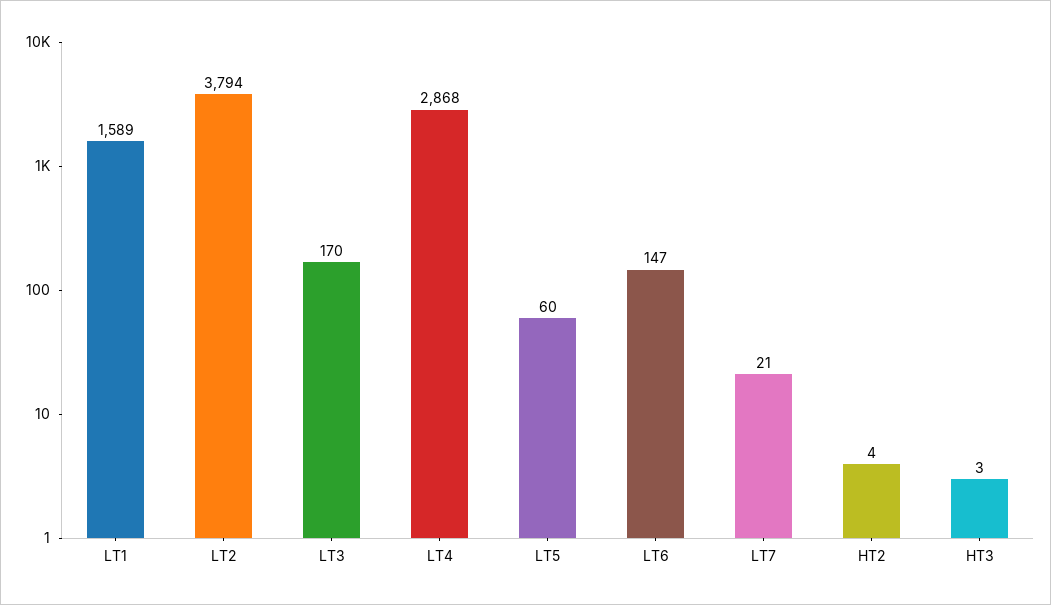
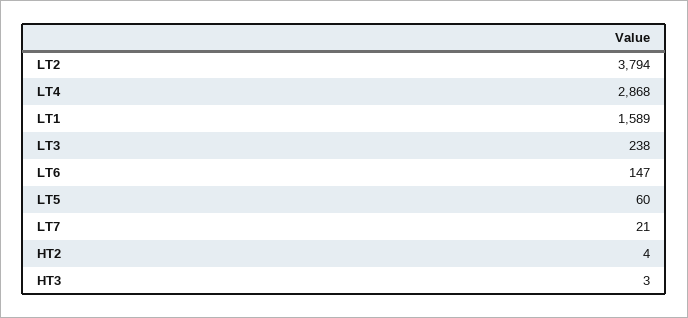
LT3: 170 -> 238

